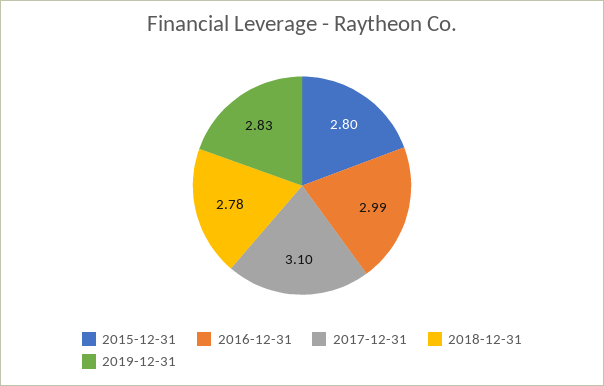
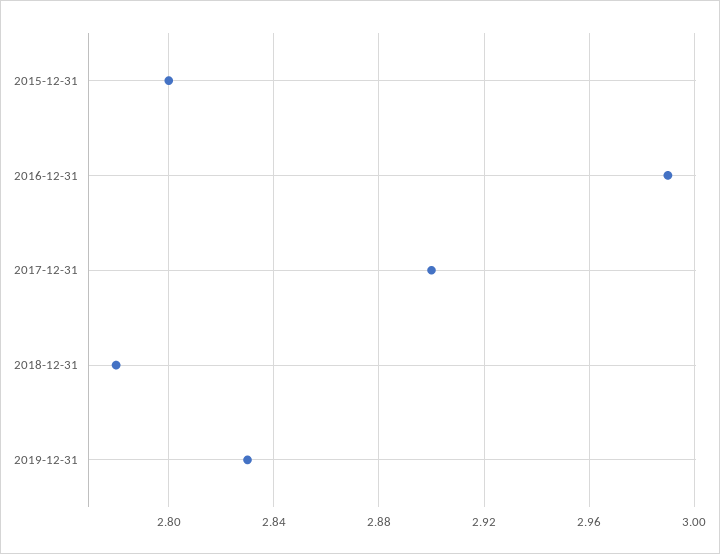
2017-12-31: 3.1 -> 2.9

